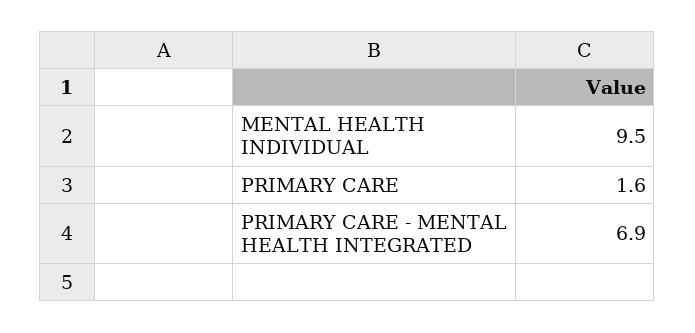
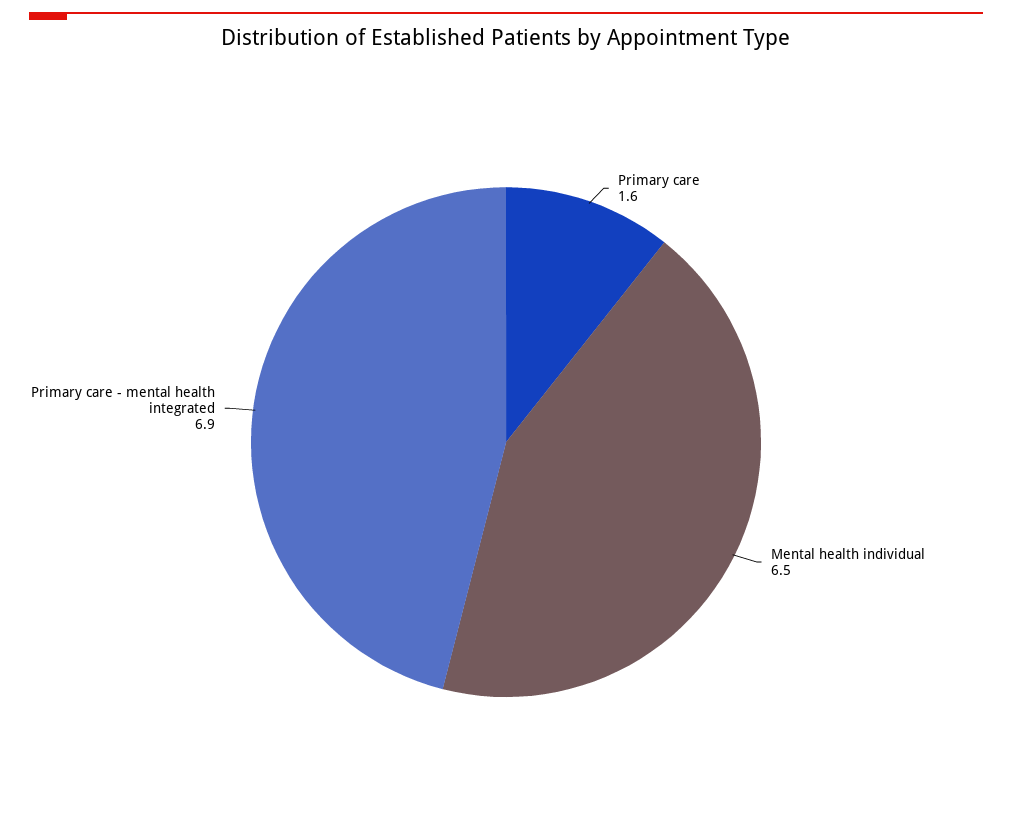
MENTAL HEALTH INDIVIDUAL: 9.5 -> 6.5

